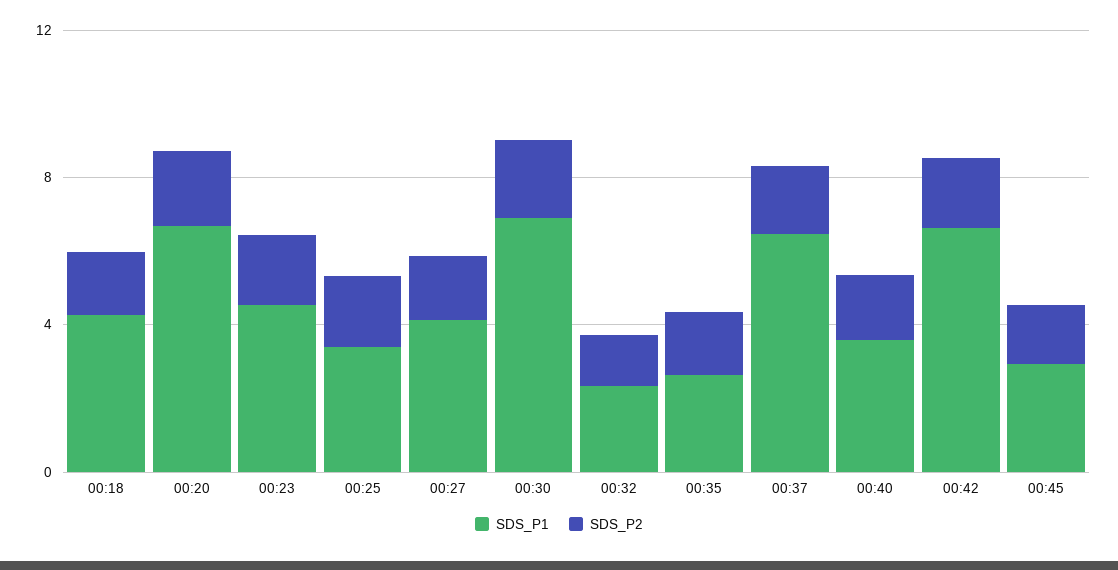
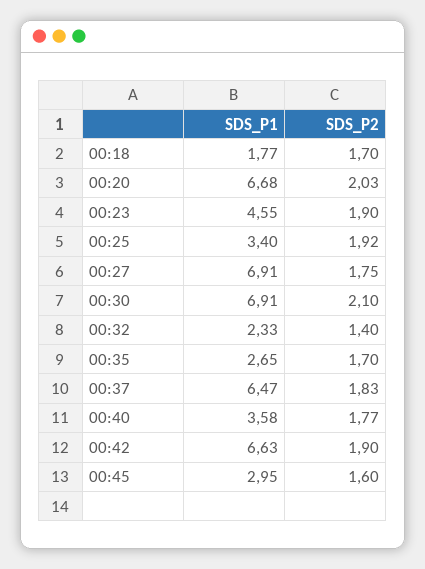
SDS_P1, 00:18: 4 -> 1.77
SDS_P1, 00:27: 4 -> 6.91

